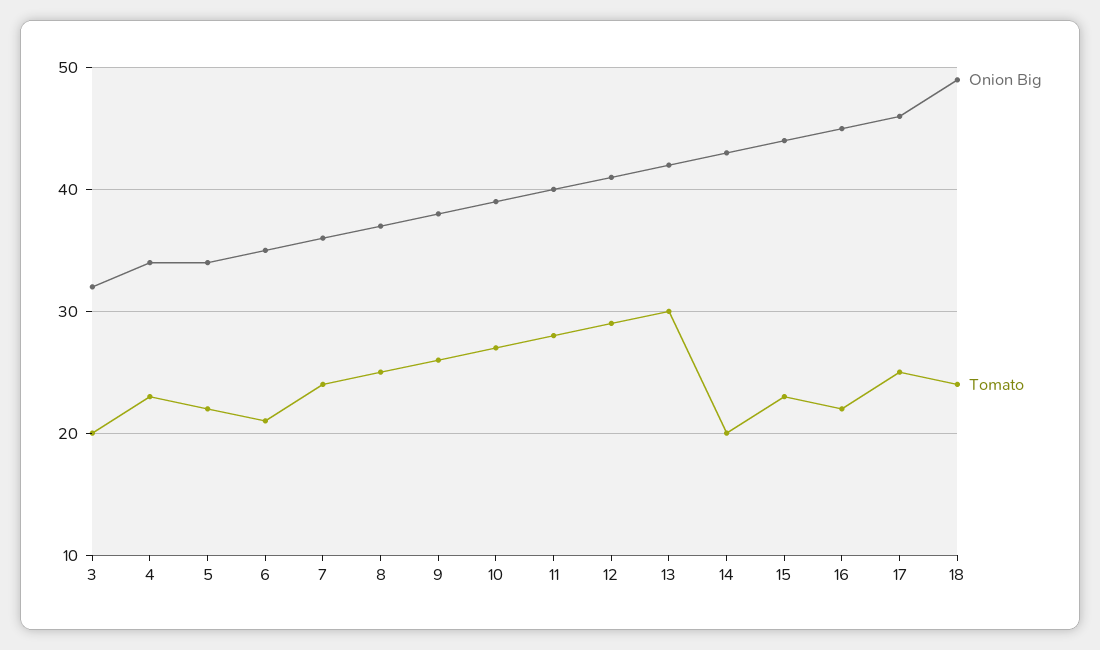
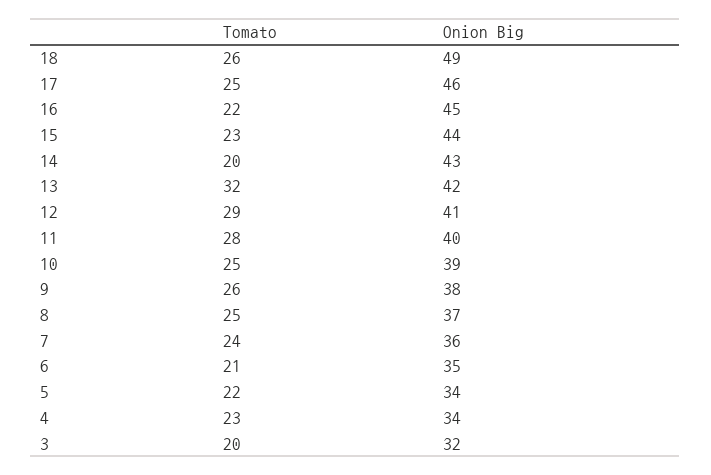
Tomato, 10: 27 -> 25
Tomato, 13: 30 -> 32
Tomato, 18: 24 -> 26

